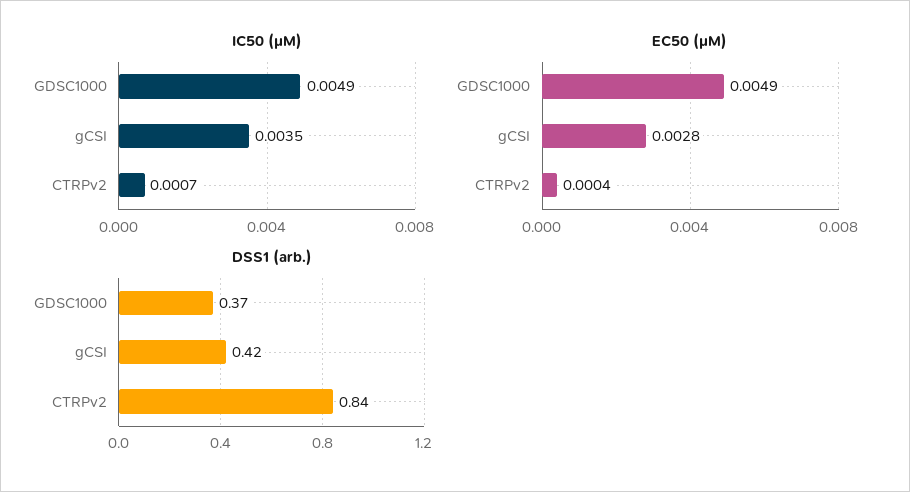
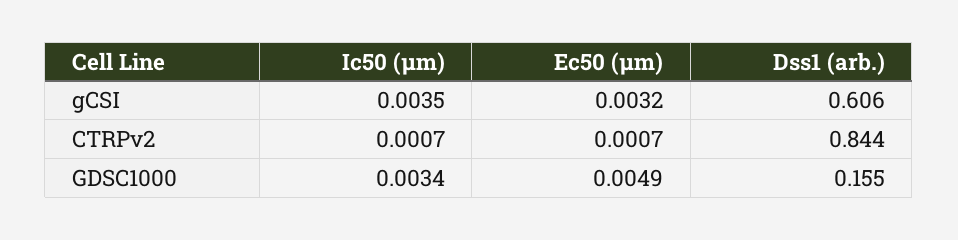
IC50 (µM), GDSC1000: 0.0049 -> 0.0034
EC50 (µM), gCSI: 0.0028 -> 0.0032
EC50 (µM), CTRPv2: 0.0004 -> 0.0007
DSS1 (arb.), GDSC1000: 0.37 -> 0.155
DSS1 (arb.), gCSI: 0.42 -> 0.606

